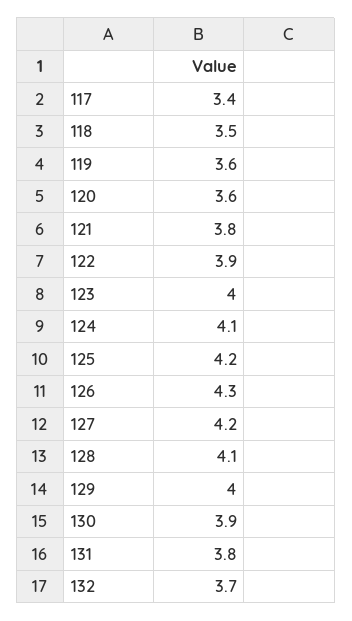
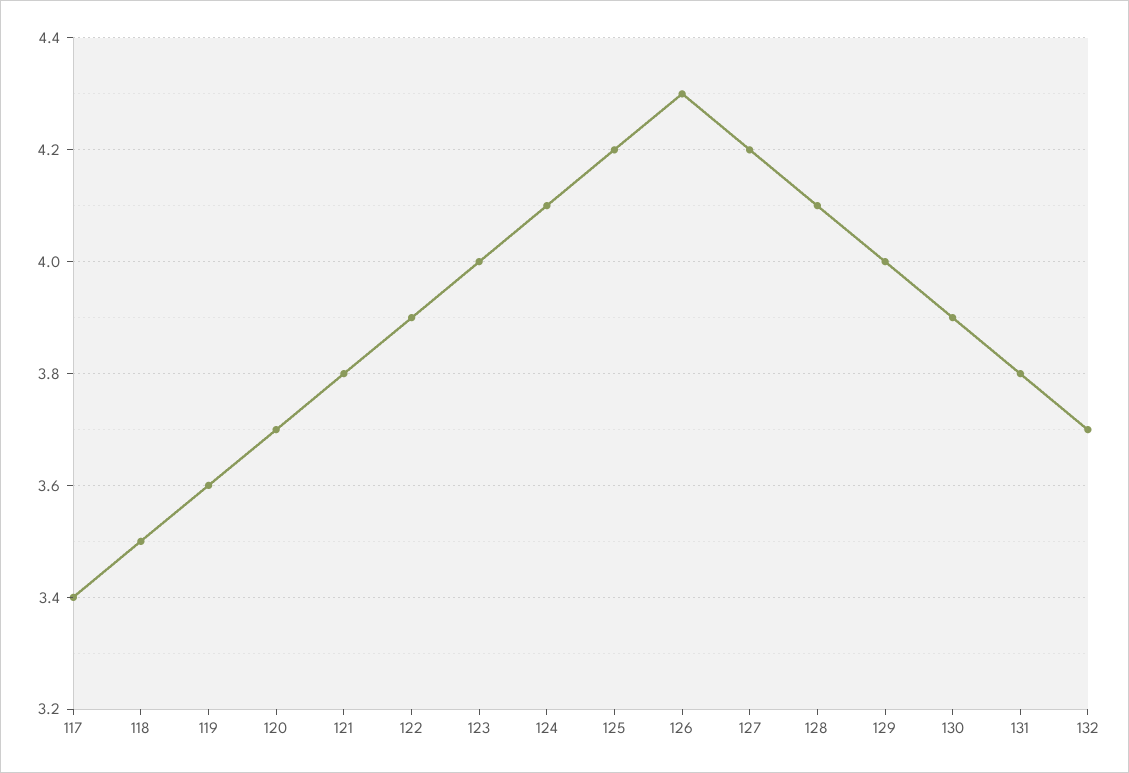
120: 3.6 -> 3.7

